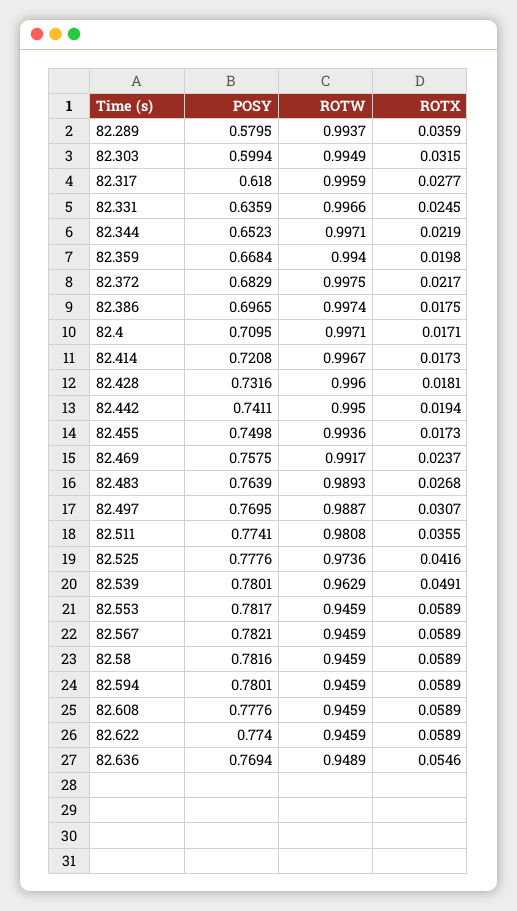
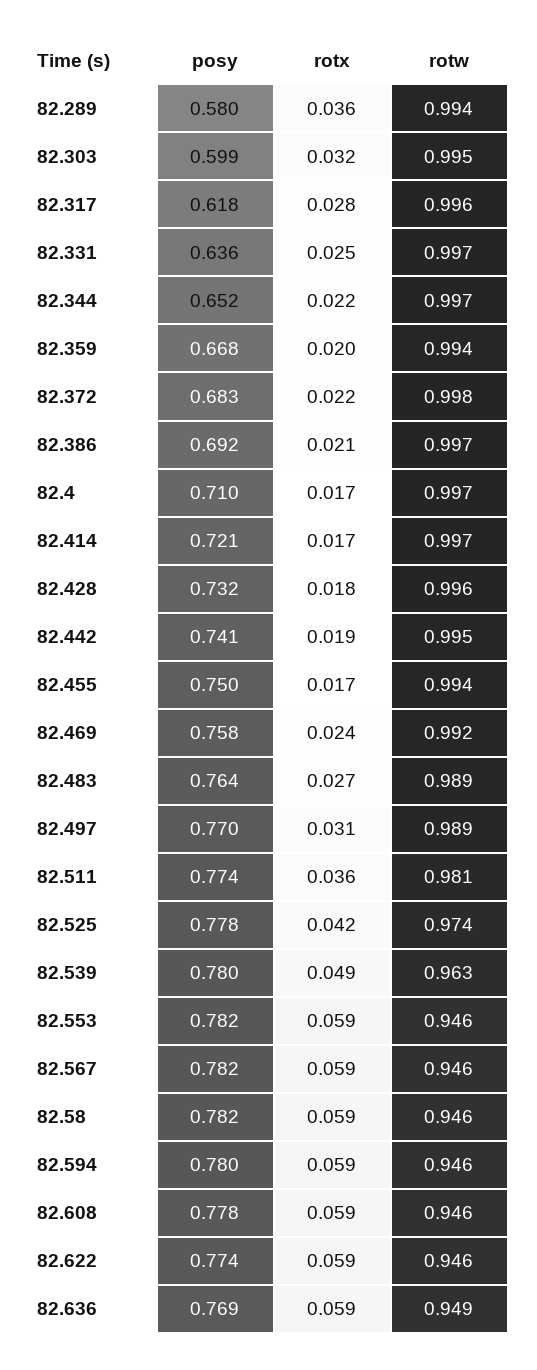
POSY, 82.386: 0.6965 -> 0.692
ROTX, 82.386: 0.0175 -> 0.021
ROTX, 82.636: 0.0546 -> 0.059

